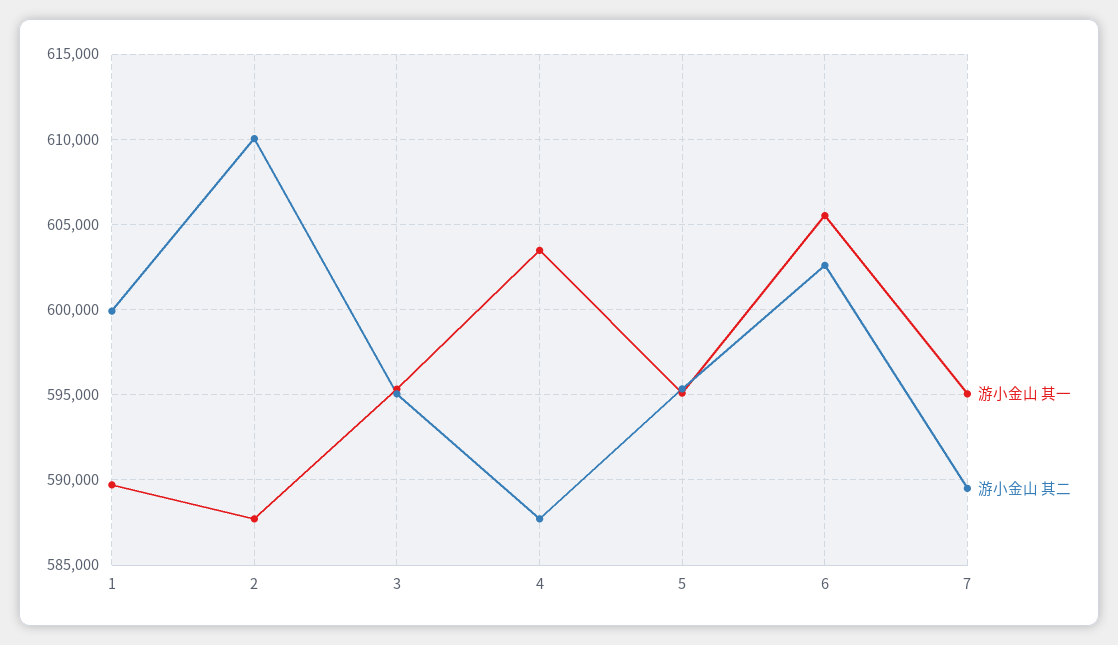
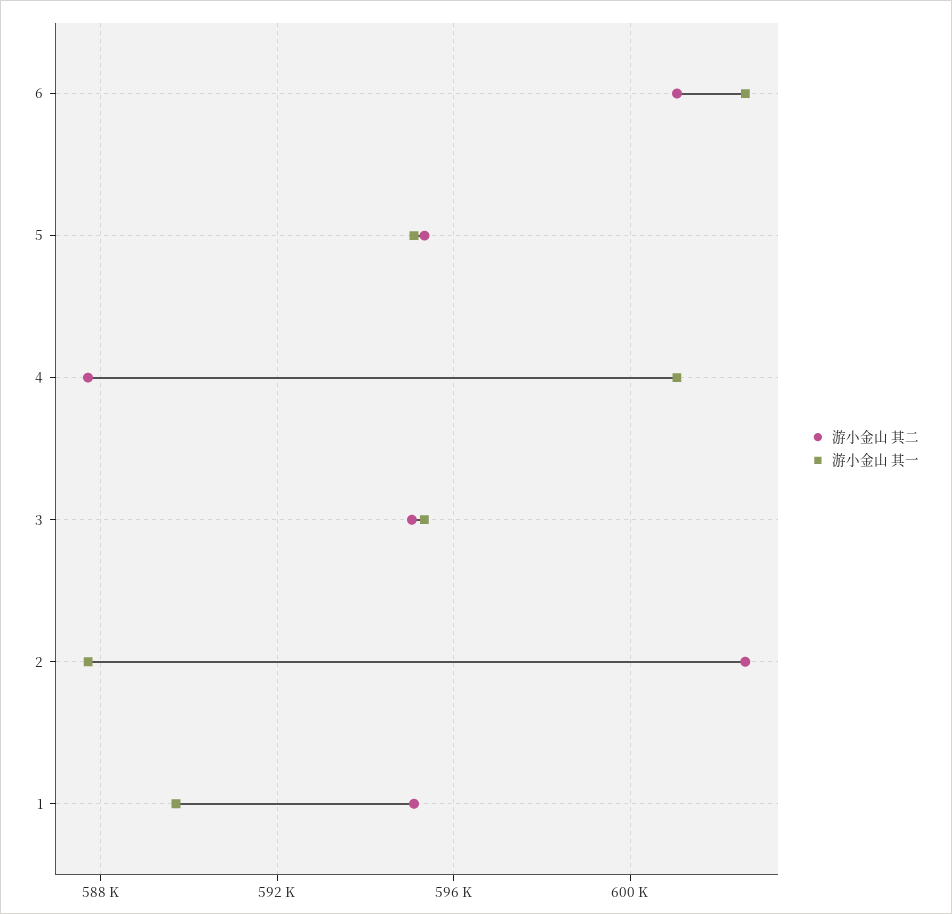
游小金山 其二, 1: 600000 -> 595000
游小金山 其二, 2: 610000 -> 602500
游小金山 其一, 4: 603500 -> 601000
游小金山 其一, 6: 605500 -> 602500
游小金山 其二, 6: 602500 -> 601000
游小金山 其一, 7: 595000 -> none
游小金山 其二, 7: 589500 -> none

